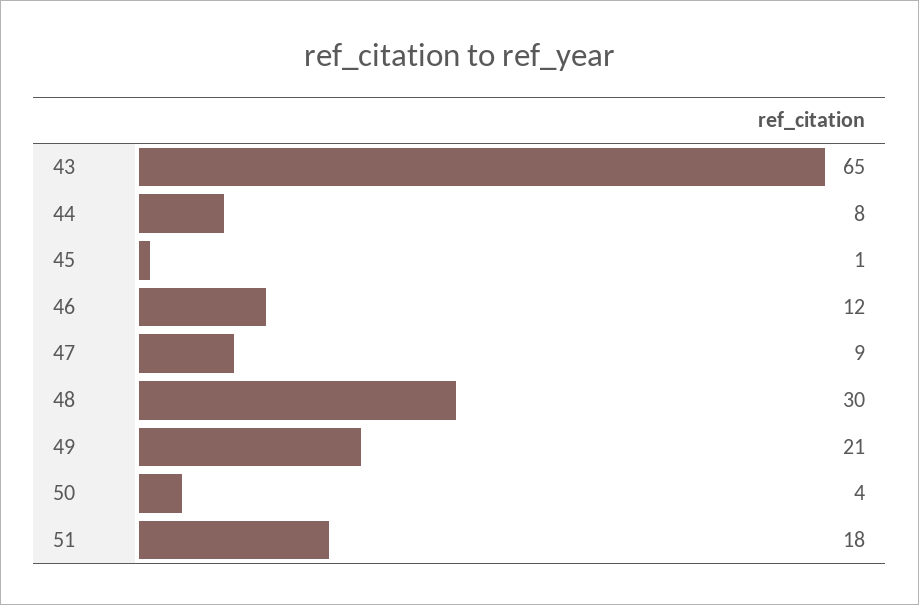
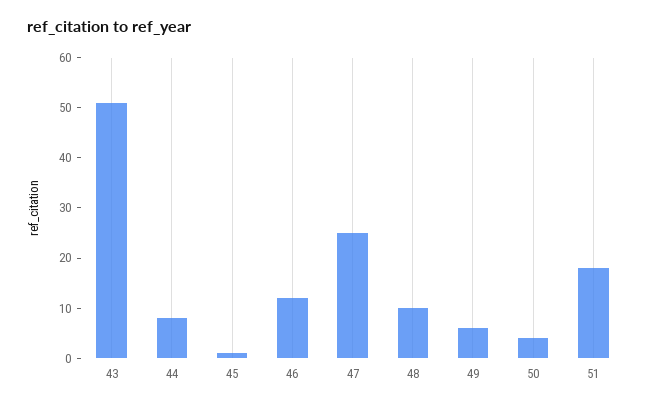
43: 65 -> 50
47: 9 -> 25
48: 30 -> 10
49: 21 -> 5

